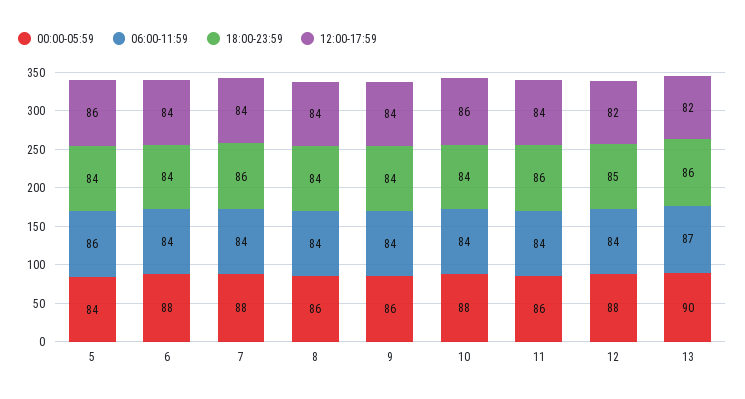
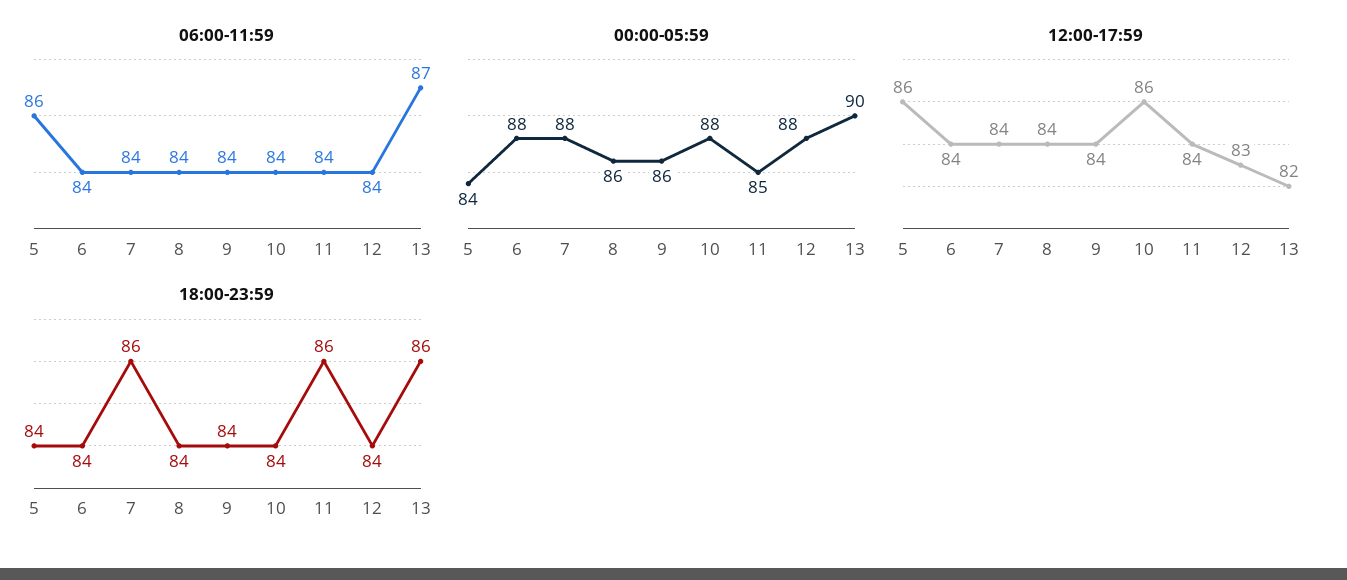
00:00-05:59, 11: 86 -> 85
18:00-23:59, 12: 85 -> 84
12:00-17:59, 12: 82 -> 83

